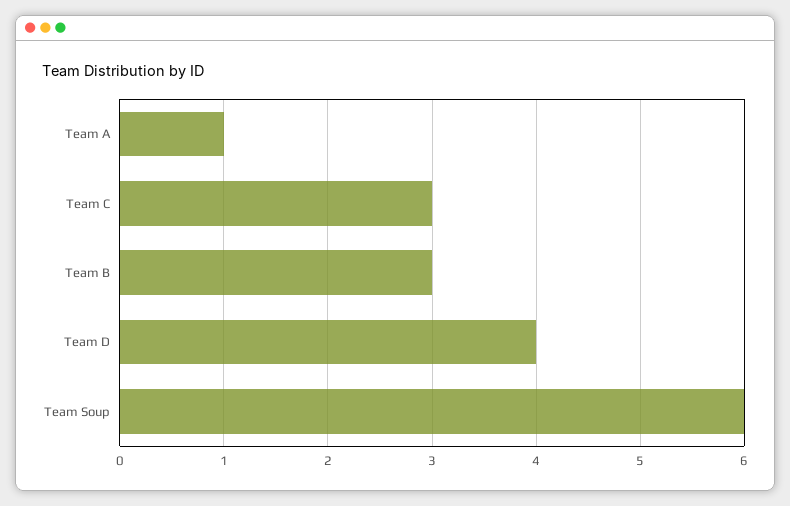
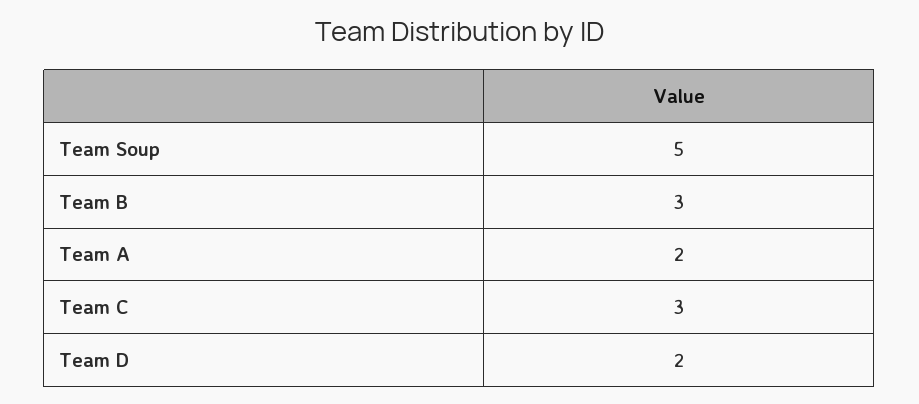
Team A: 1 -> 2
Team D: 4 -> 2
Team Soup: 6 -> 5

